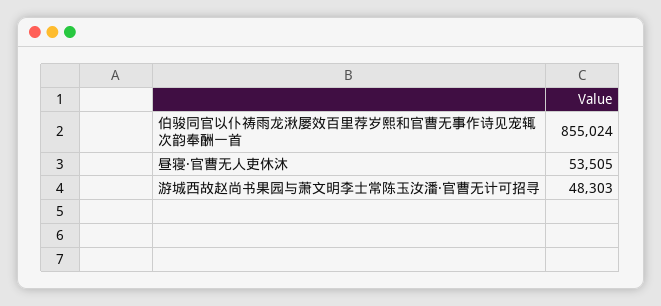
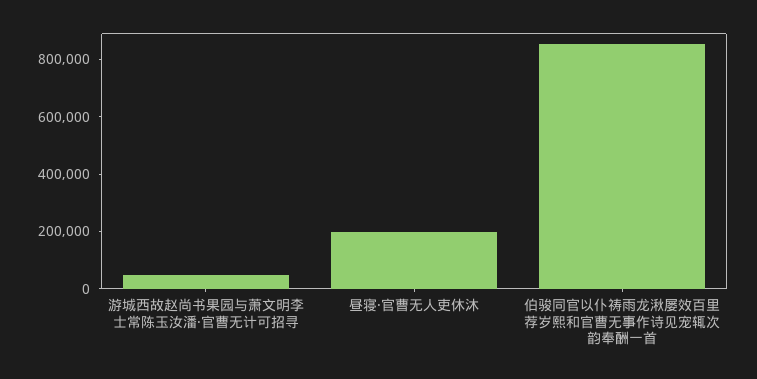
昼寝·官曹无人吏休沐: 53505 -> 200000

